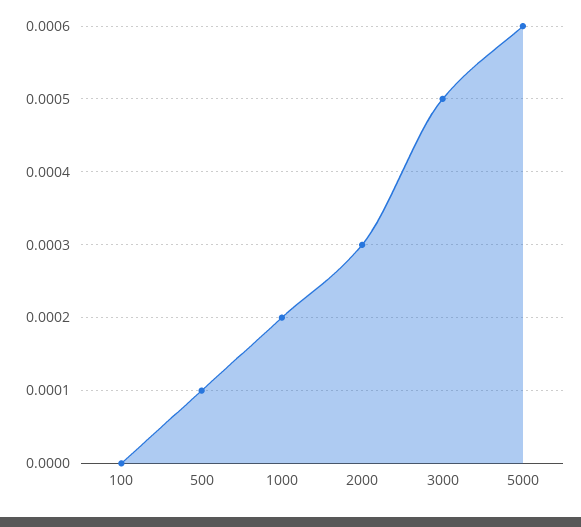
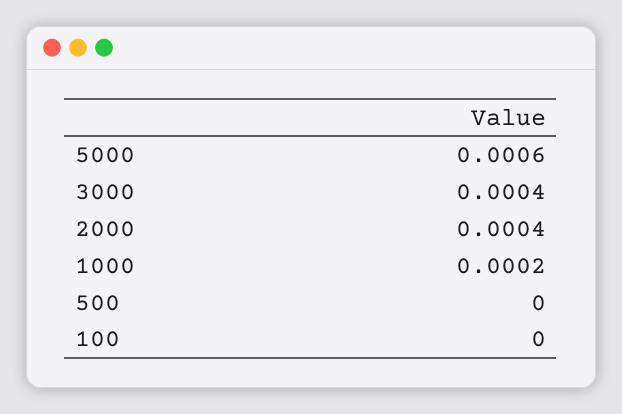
500: 0.0001 -> 0
2000: 0.0003 -> 0.0004
3000: 0.0005 -> 0.0004

